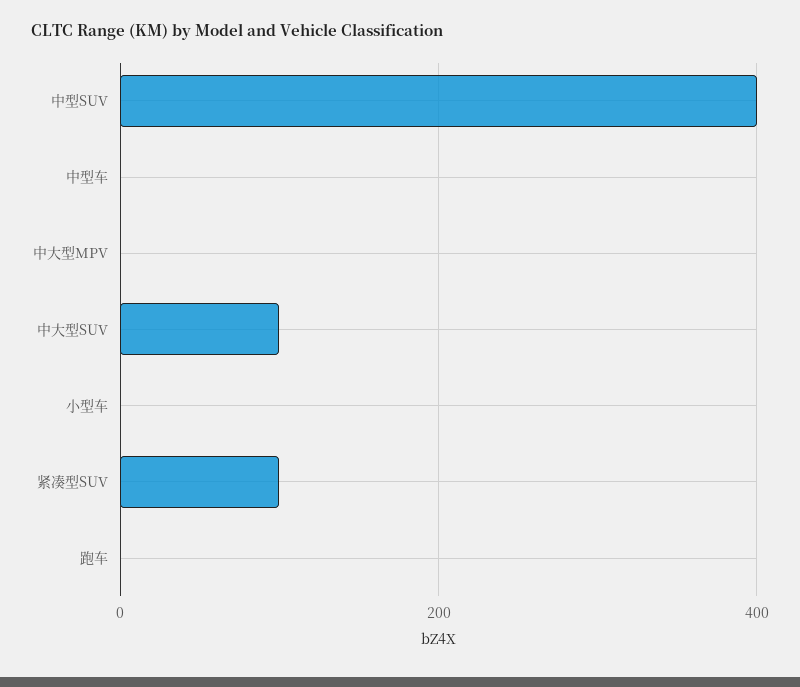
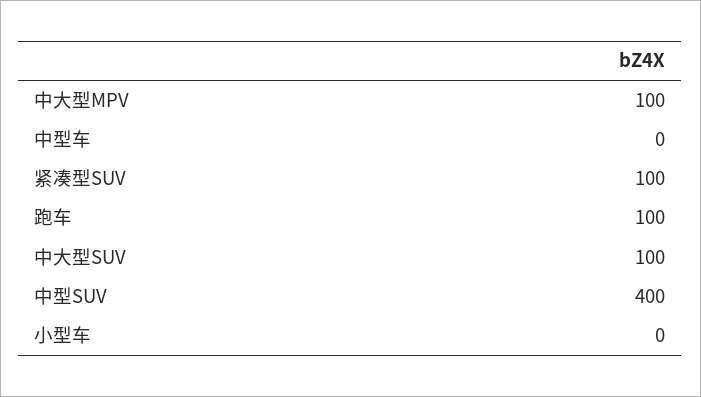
中大型MPV: 0 -> 100
跑车: 0 -> 100

